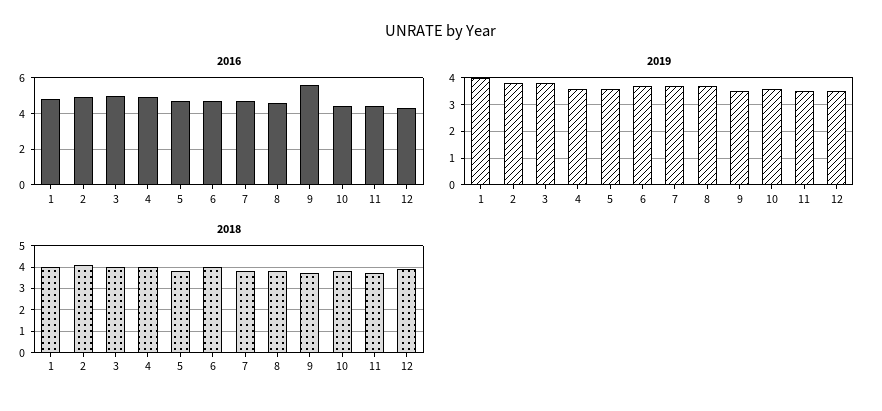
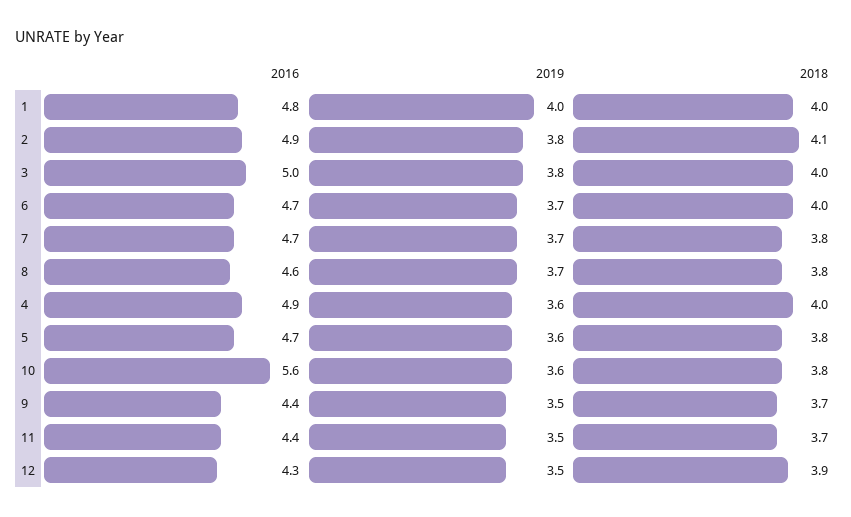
2016, 9: 5.5 -> 4.4
2016, 10: 4.5 -> 5.6

